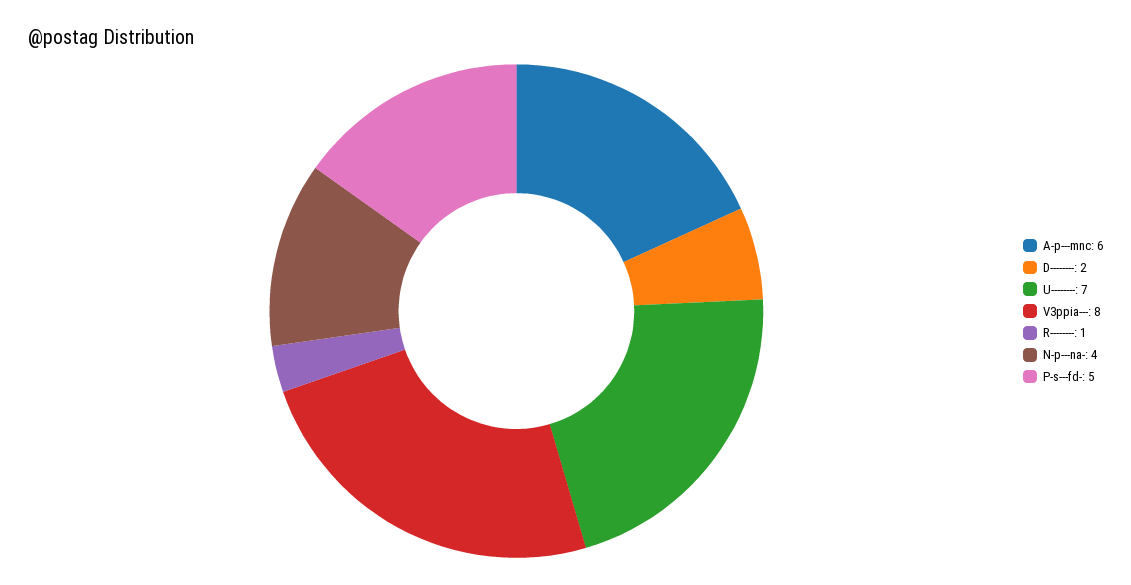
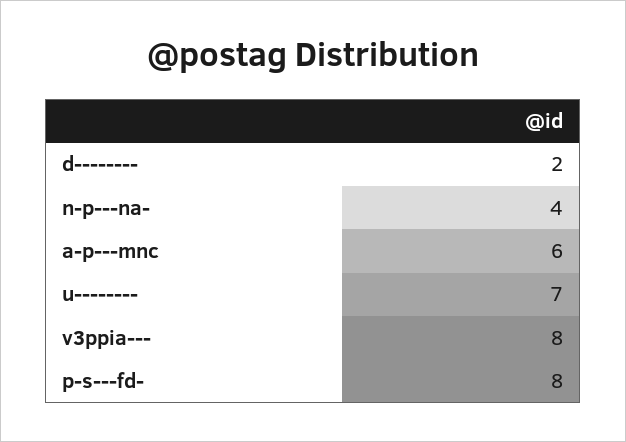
R--------: 1 -> none
P-s---fd-: 5 -> 8

